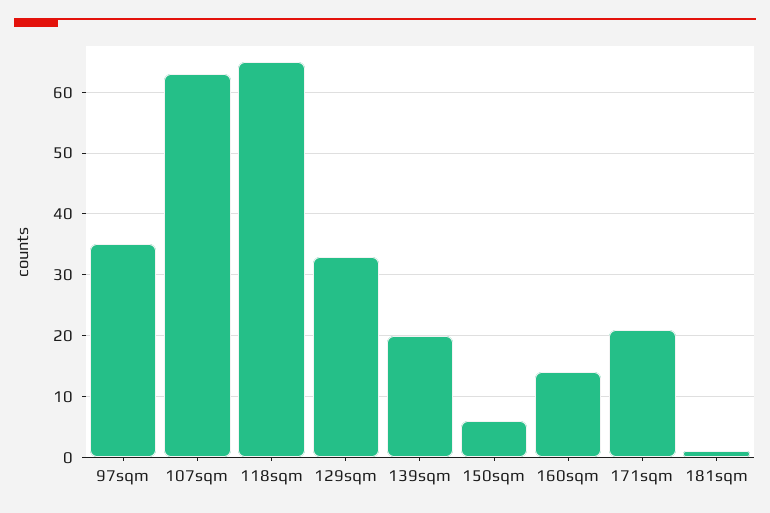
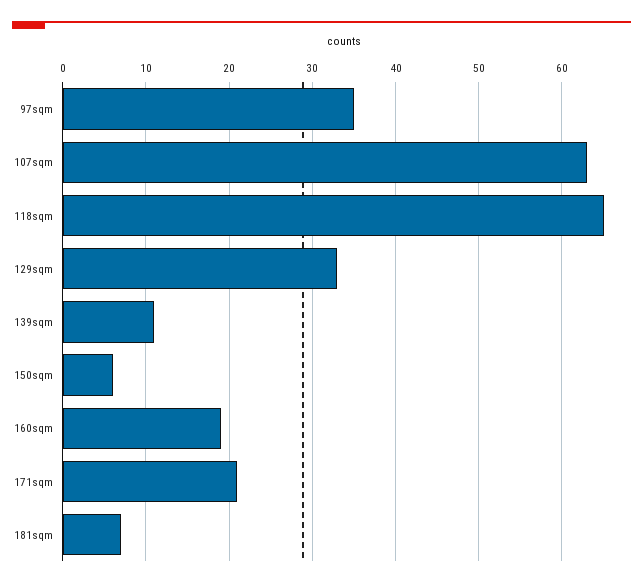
139sqm: 20 -> 11
160sqm: 14 -> 19
181sqm: 1 -> 7

